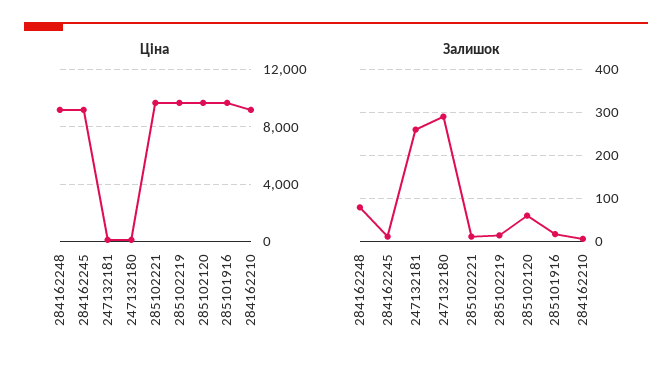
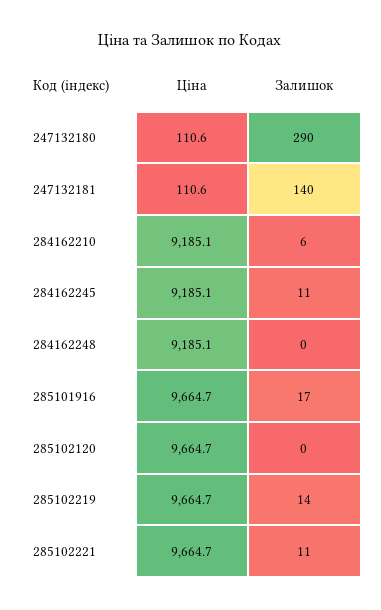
Залишок, 284162248: 80 -> 0
Залишок, 247132181: 260 -> 140
Залишок, 285102120: 60 -> 0

